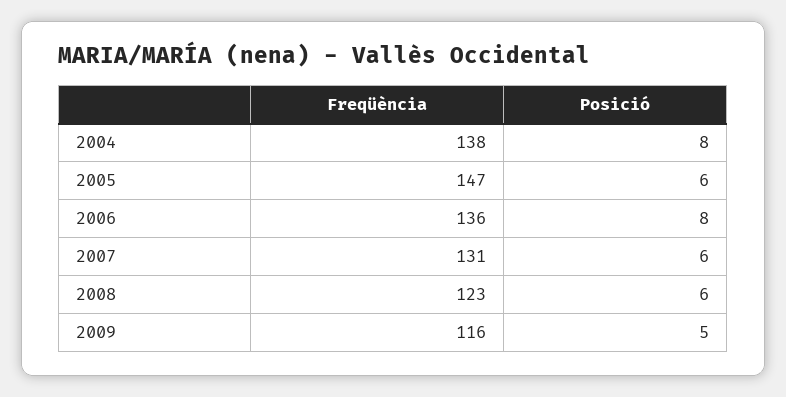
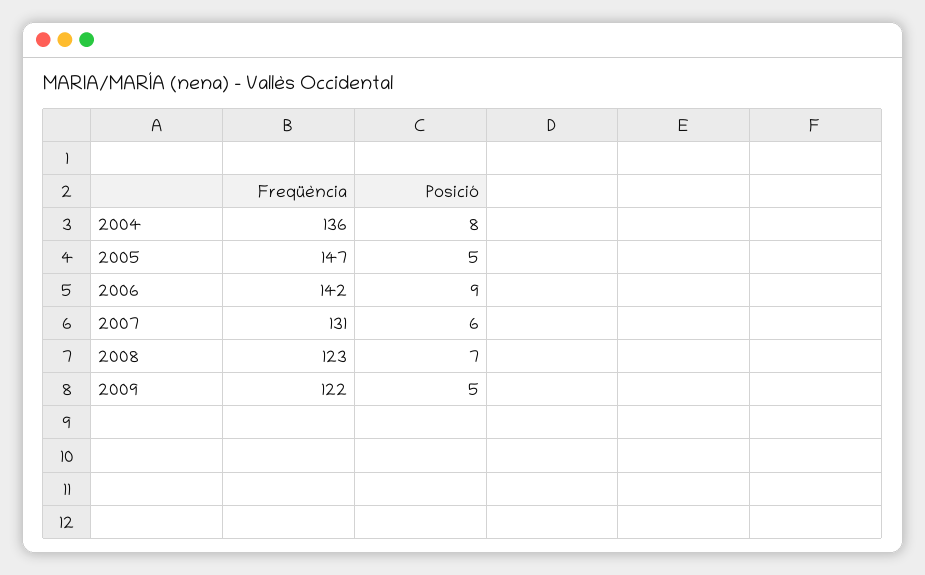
Freqüència, 2004: 138 -> 136
Posició, 2005: 6 -> 5
Freqüència, 2006: 136 -> 142
Posició, 2006: 8 -> 9
Posició, 2008: 6 -> 7
Freqüència, 2009: 116 -> 122

